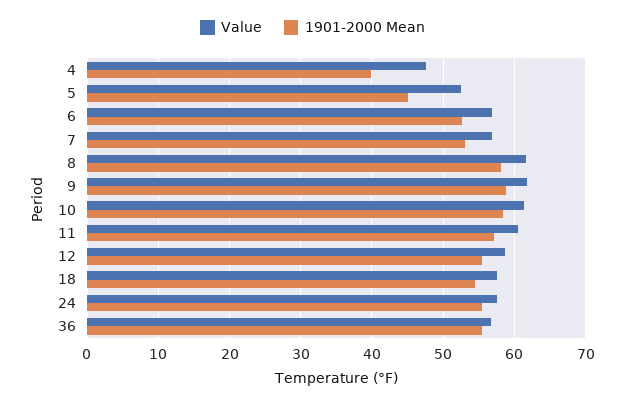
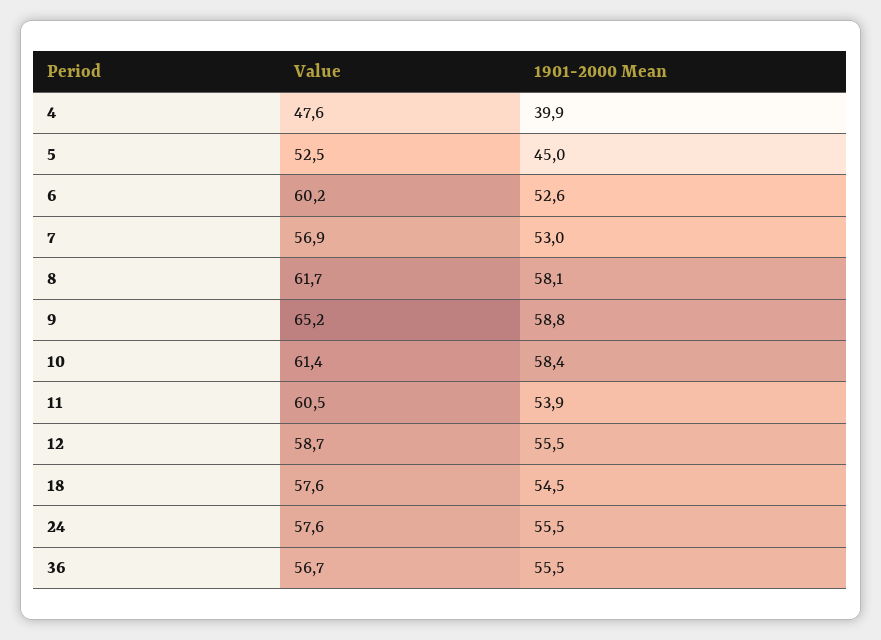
Value, 6: 57 -> 60.2
Value, 9: 62 -> 65.2
1901-2000 Mean, 11: 57 -> 53.9

